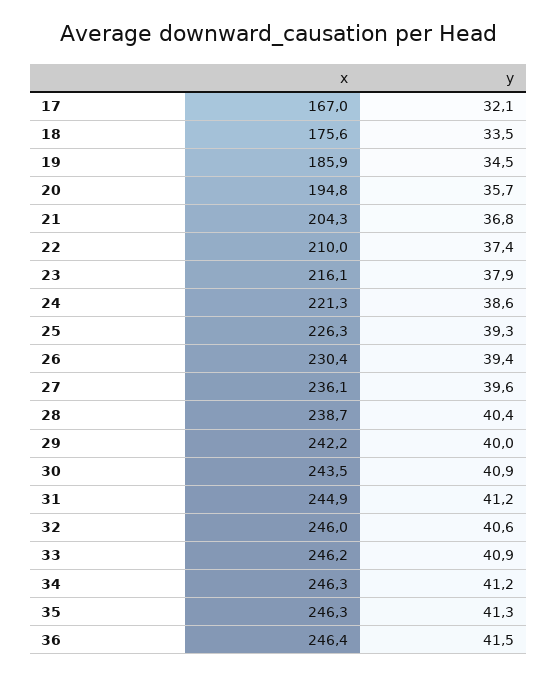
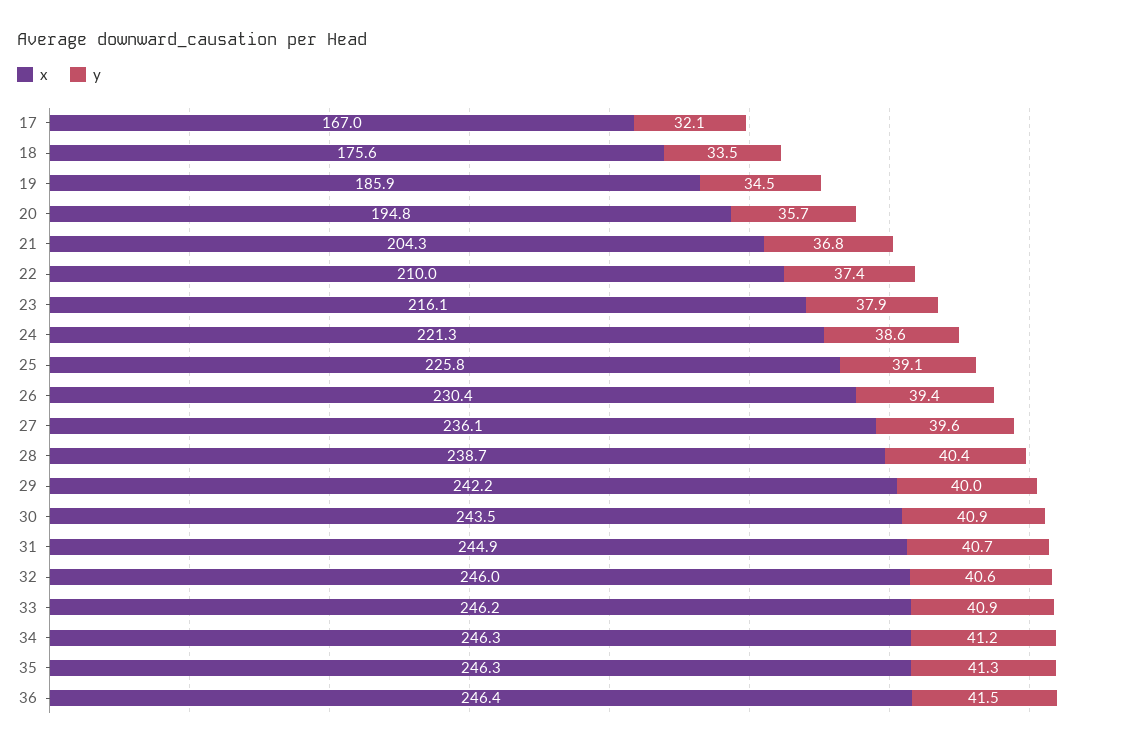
x, 25: 226.3 -> 225.8
y, 25: 39.3 -> 39.1
y, 31: 41.2 -> 40.7

